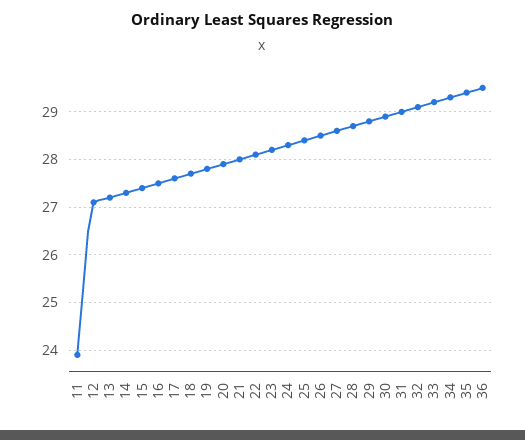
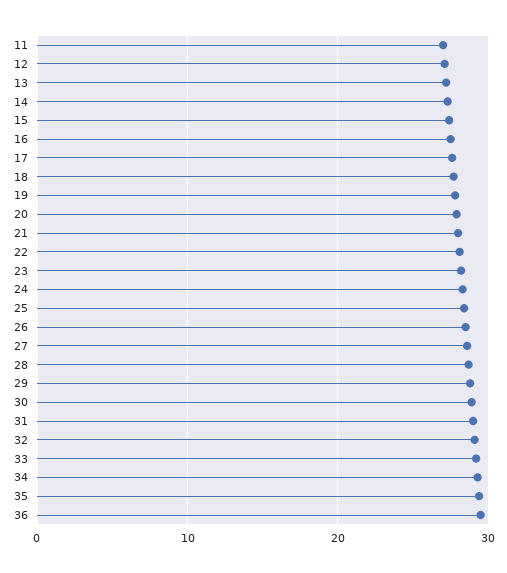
11: 24 -> 27

